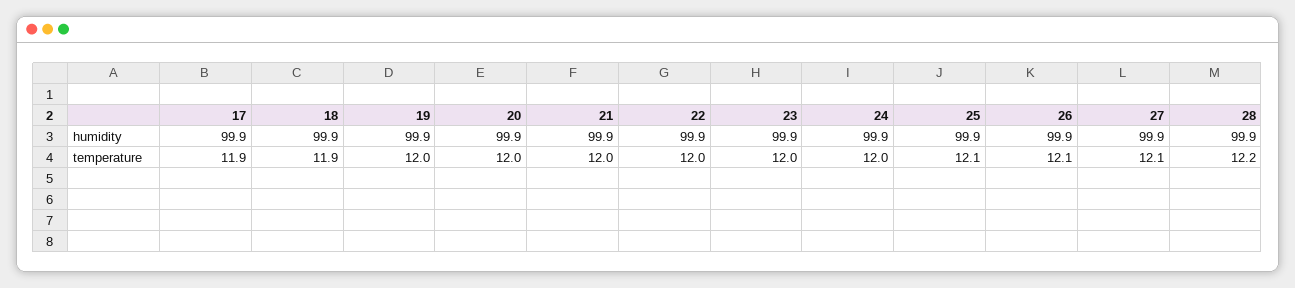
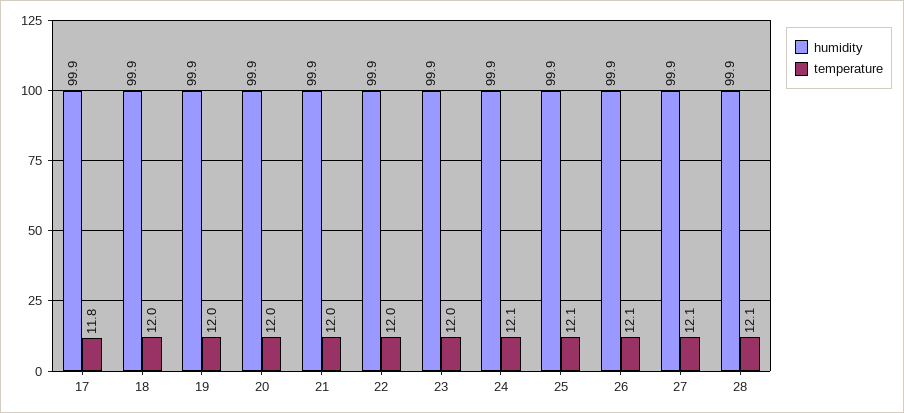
temperature, 17: 11.9 -> 11.8
temperature, 18: 11.9 -> 12
temperature, 24: 12 -> 12.1
temperature, 28: 12.2 -> 12.1

